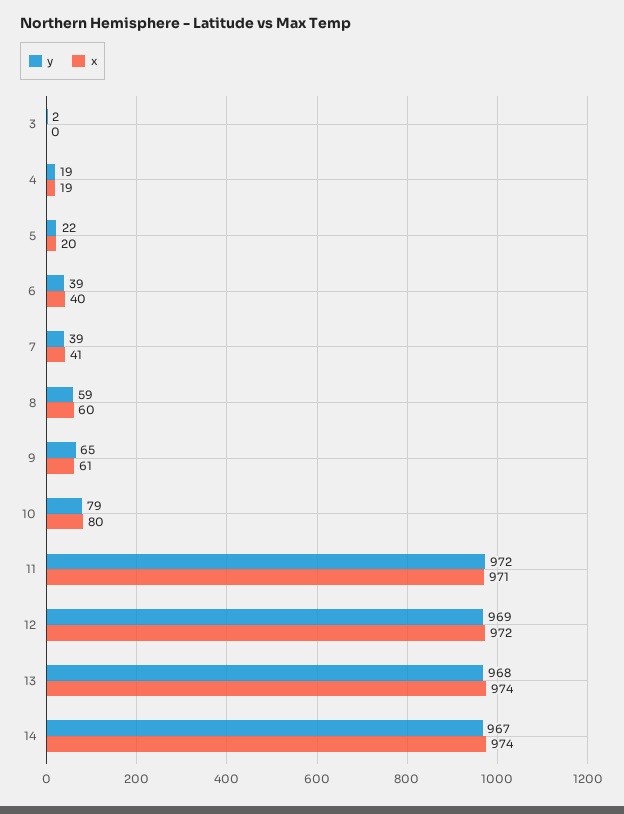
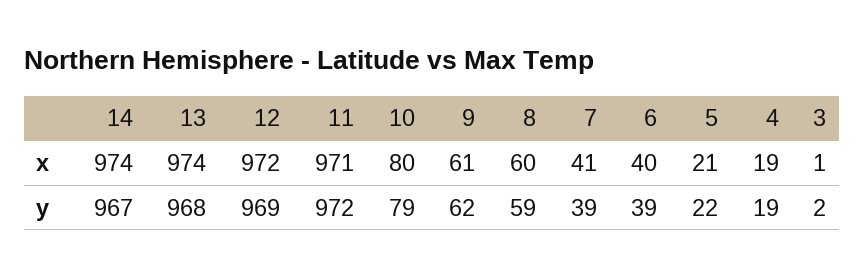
x, 3: 0 -> 1
x, 5: 20 -> 21
y, 9: 65 -> 62

